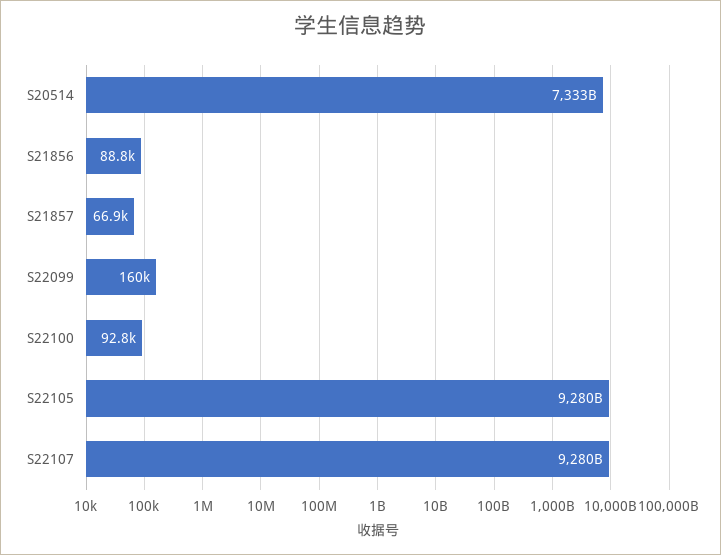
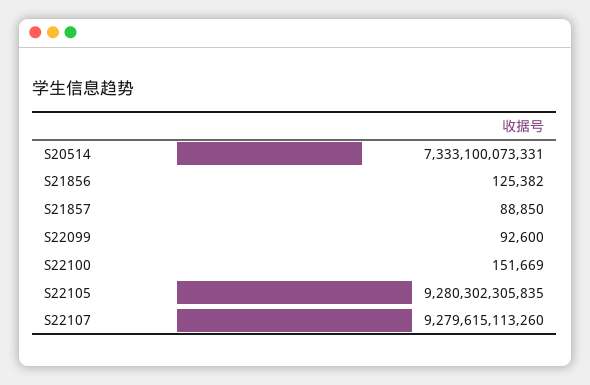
S21856: 88800 -> 125382
S21857: 66900 -> 88850
S22099: 160000 -> 92600
S22100: 92800 -> 151669

